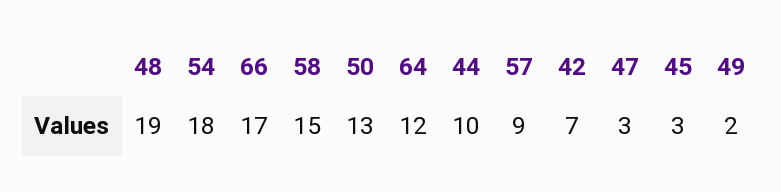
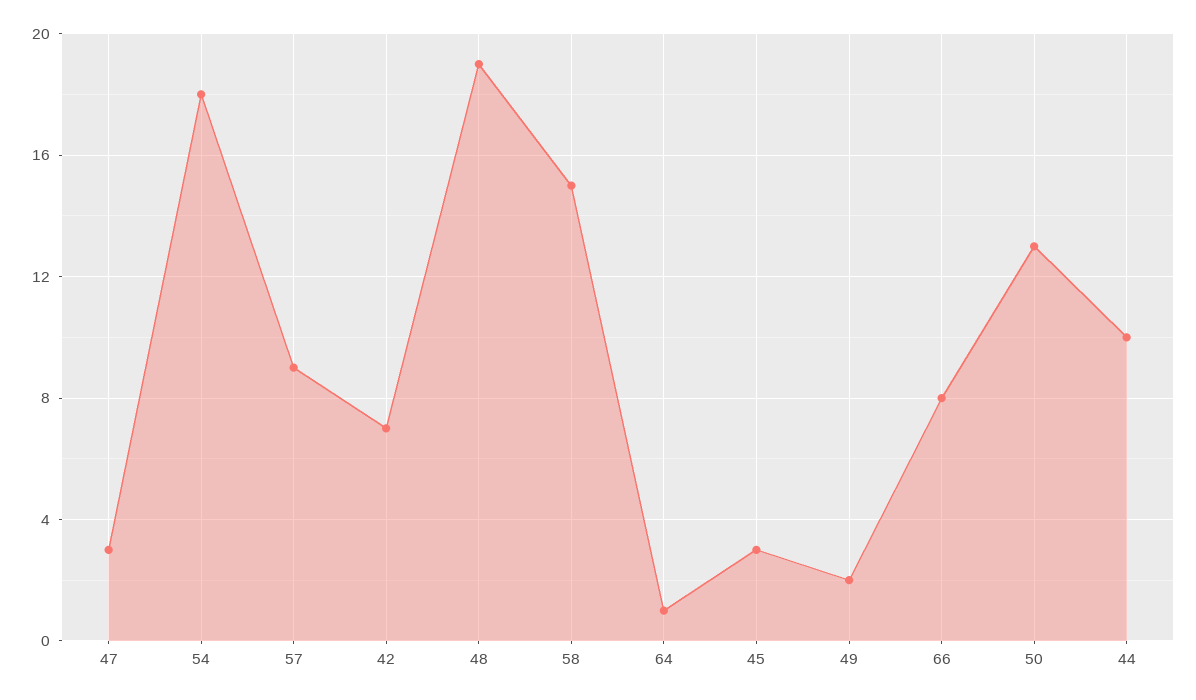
66: 17 -> 8
64: 12 -> 1

